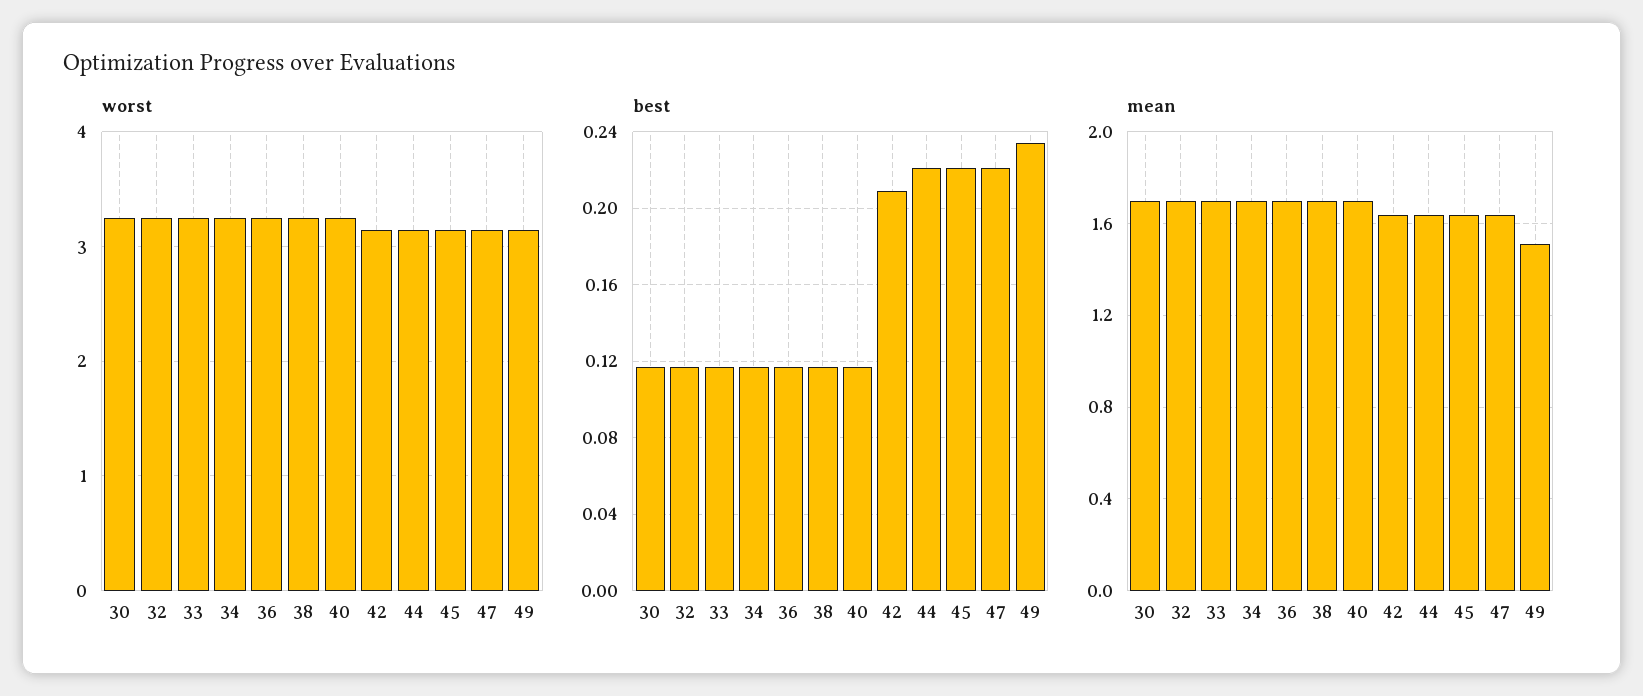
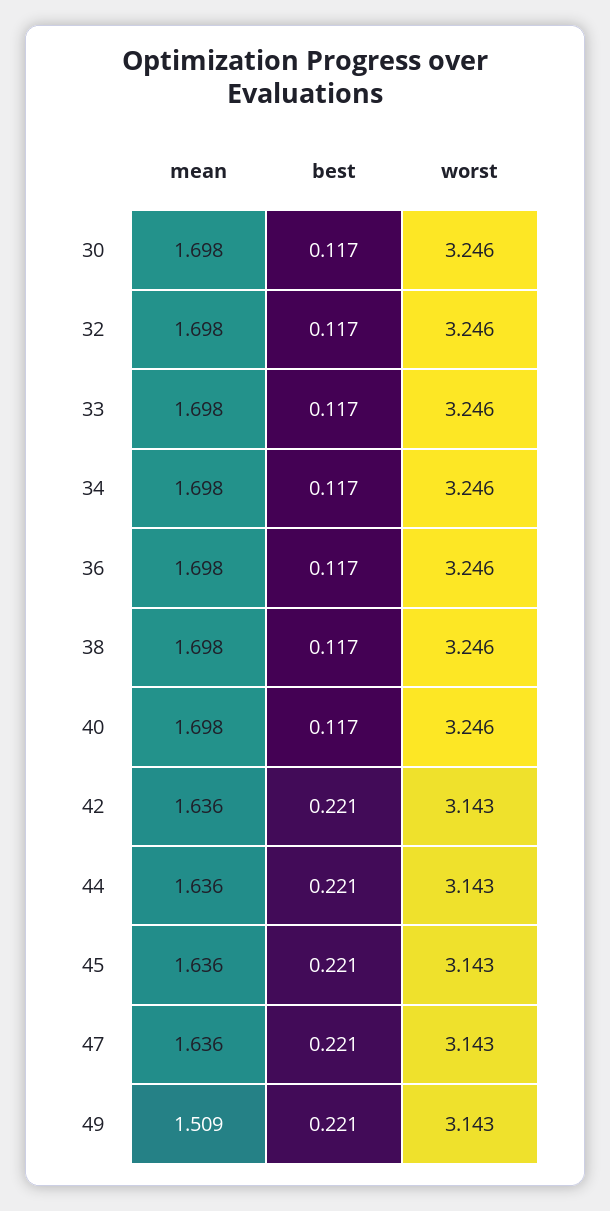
best, 42: 0.21 -> 0.221
best, 49: 0.235 -> 0.221

